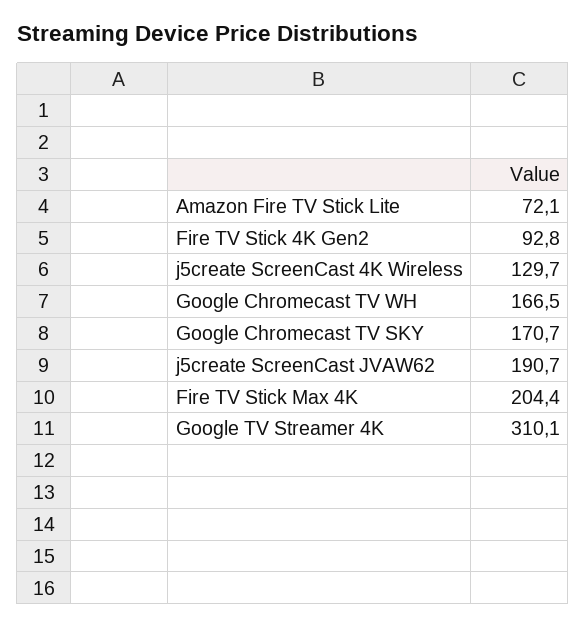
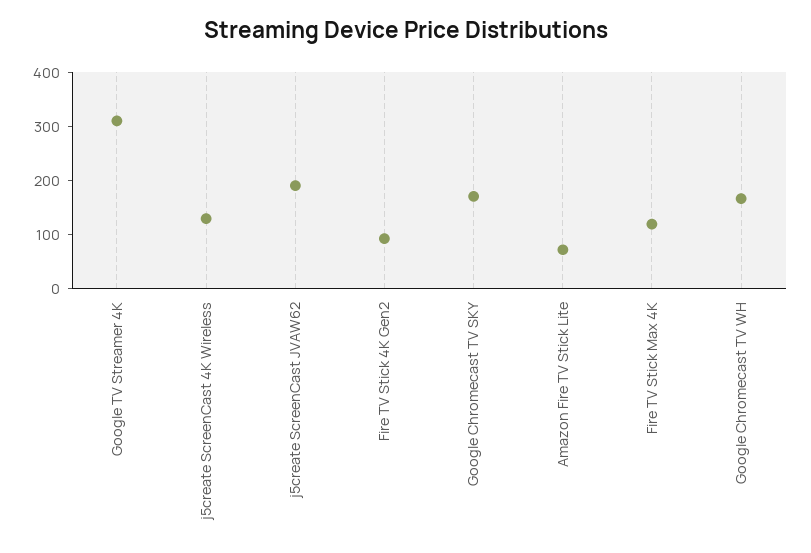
Fire TV Stick Max 4K: 204.4 -> 120

